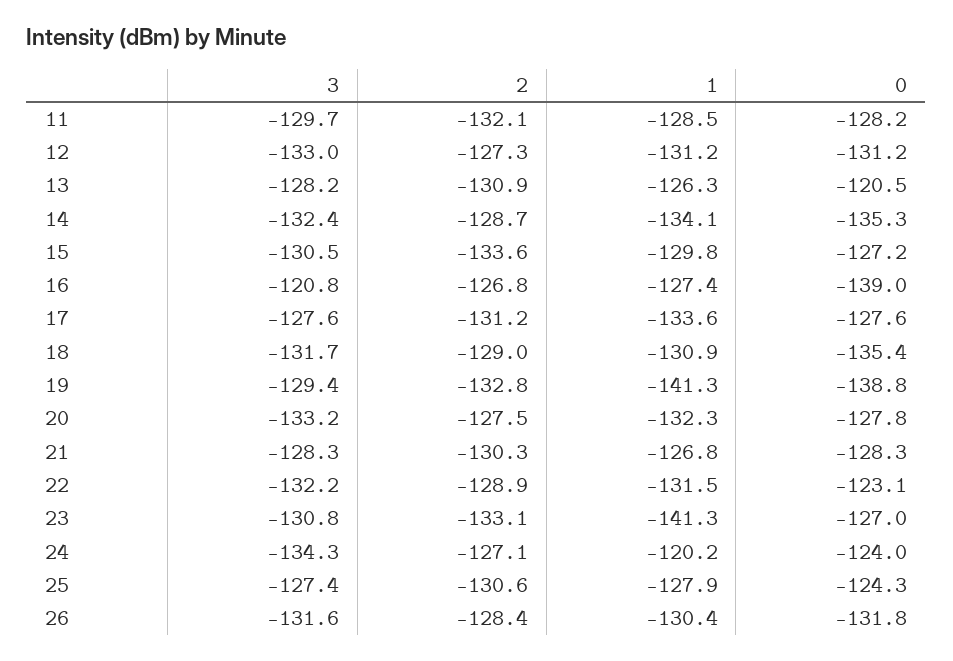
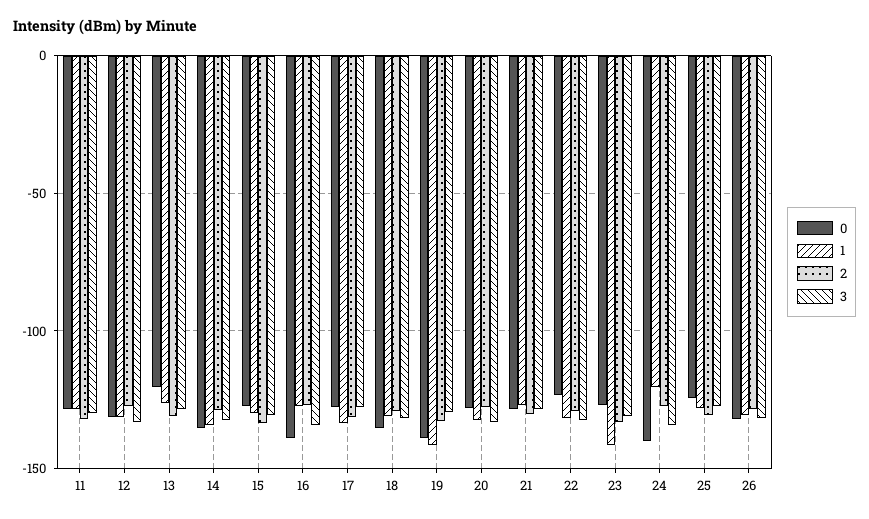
3, 16: -120.8 -> -135
0, 24: -124 -> -140

